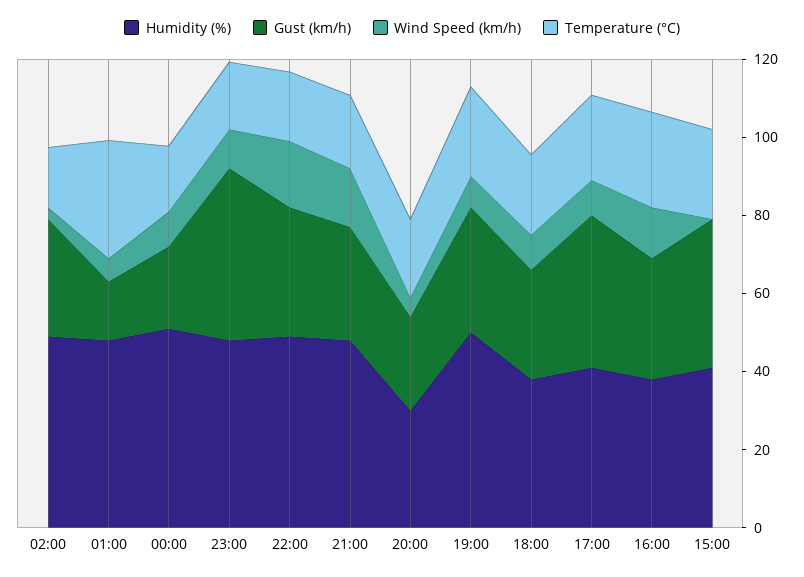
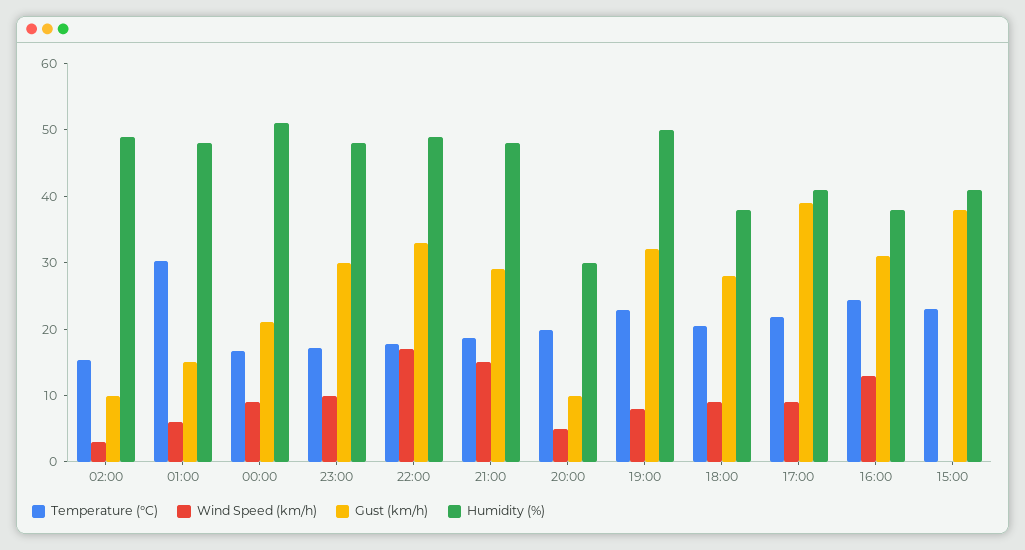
Gust (km/h), 02:00: 30 -> 10
Gust (km/h), 23:00: 45 -> 30
Gust (km/h), 20:00: 25 -> 10

